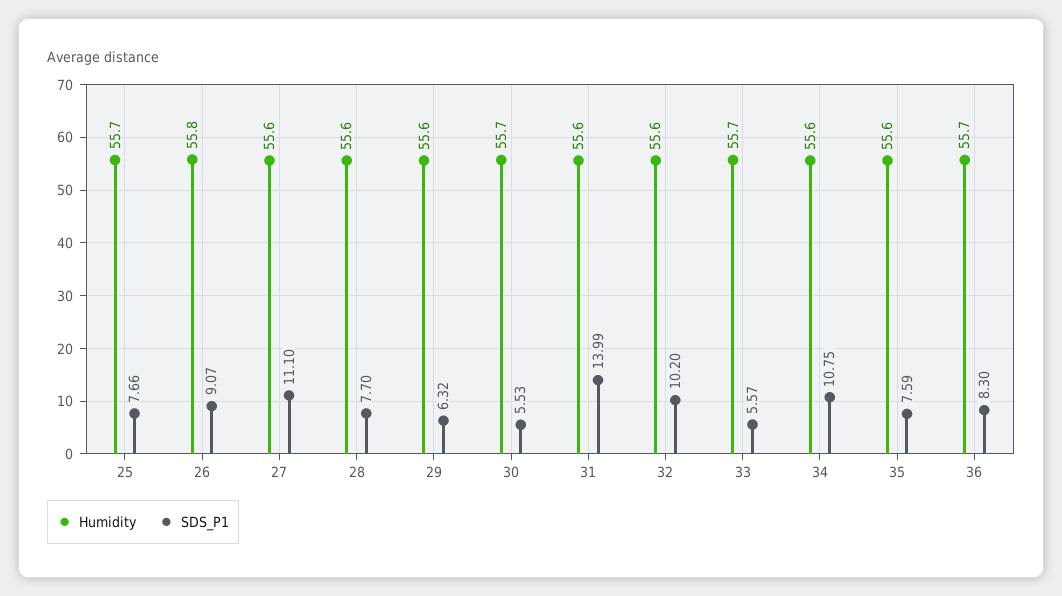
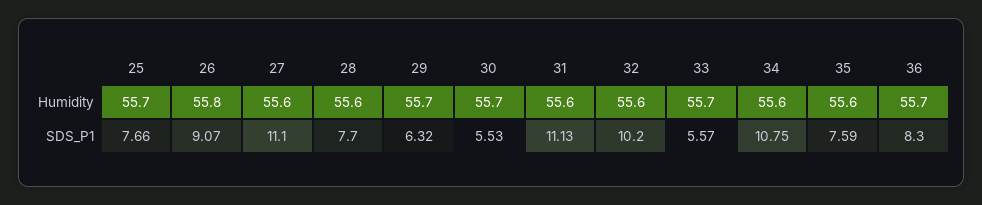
Humidity, 29: 55.6 -> 55.7
SDS_P1, 31: 13.99 -> 11.13

